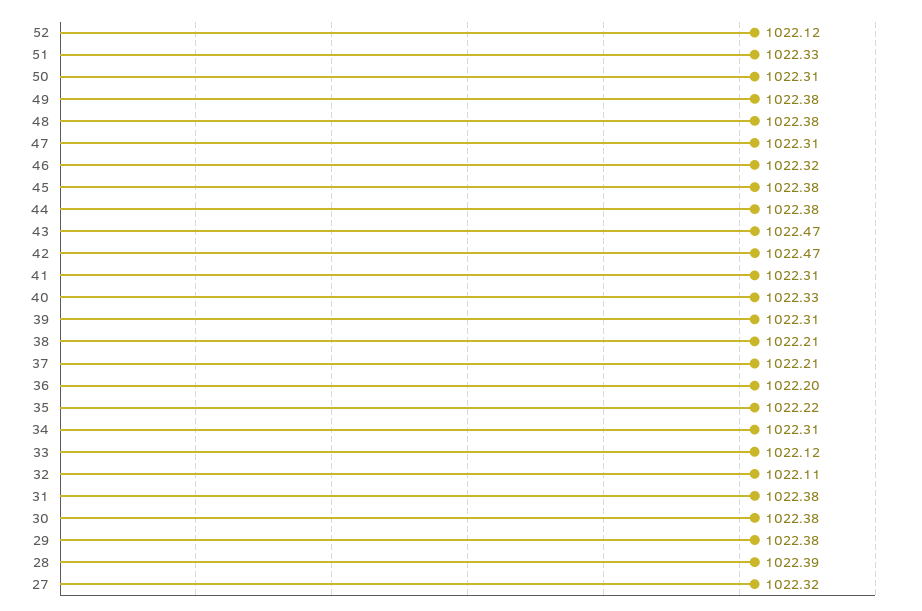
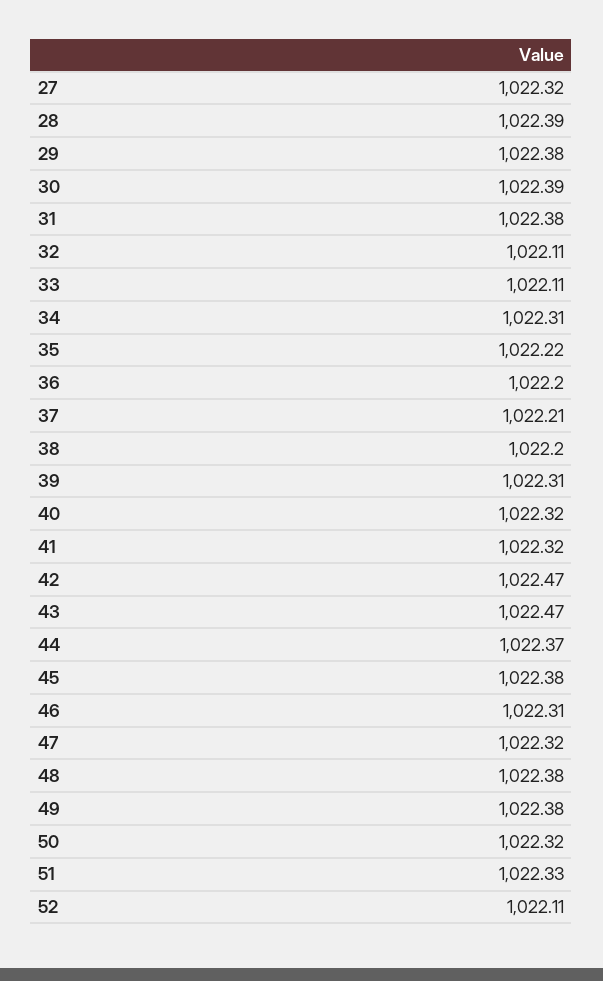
52: 1022.12 -> 1022.11
50: 1022.31 -> 1022.32
47: 1022.31 -> 1022.32
46: 1022.32 -> 1022.31
44: 1022.38 -> 1022.37
41: 1022.31 -> 1022.32
40: 1022.33 -> 1022.32
38: 1022.21 -> 1022.2
33: 1022.12 -> 1022.11
30: 1022.38 -> 1022.39

